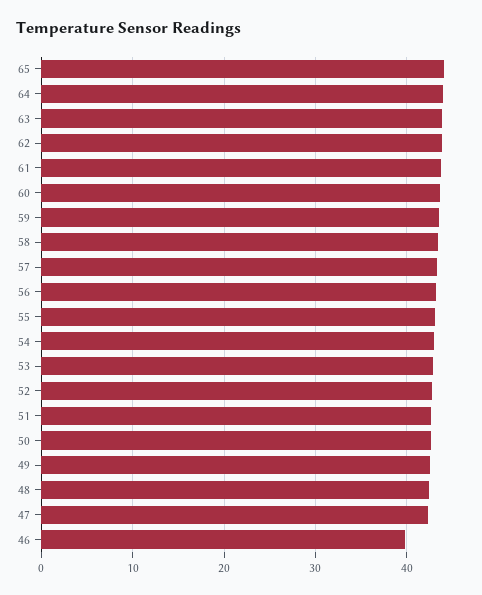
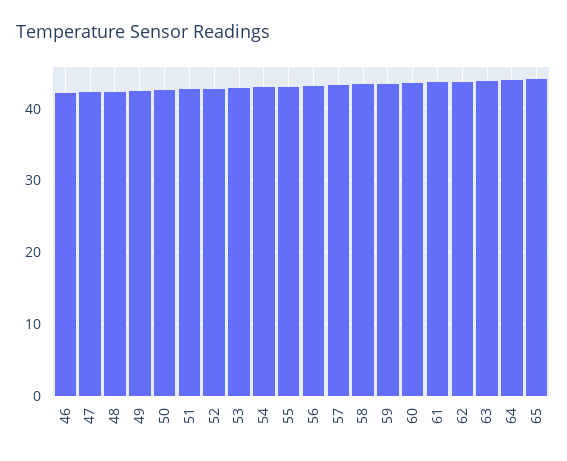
46: 40 -> 42

